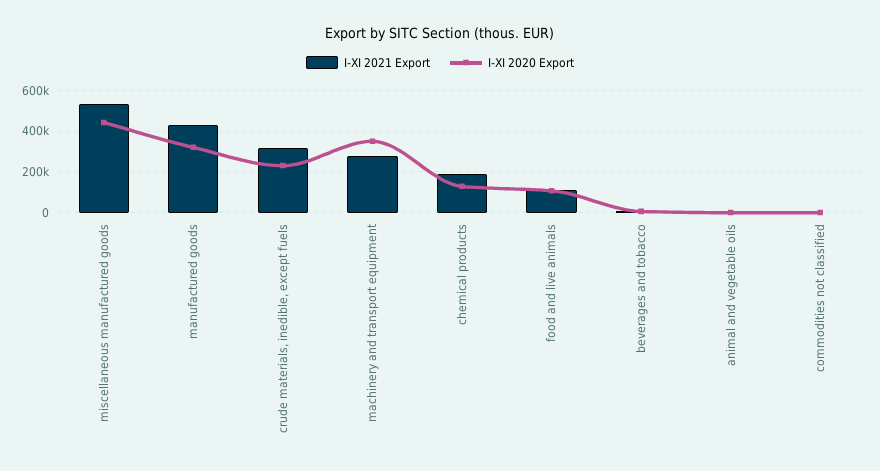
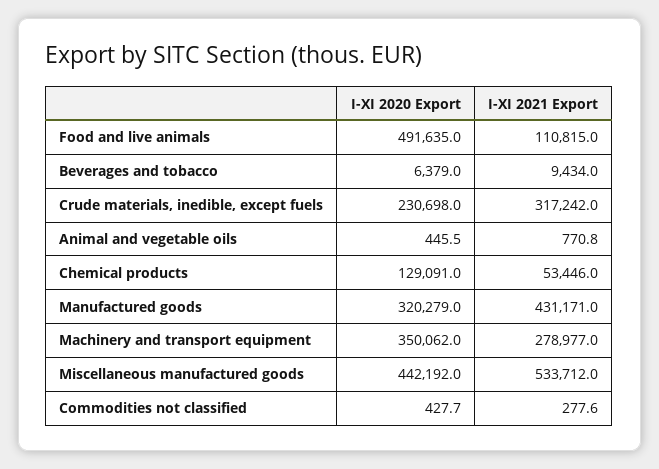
I-XI 2021 Export, chemical products: 200000 -> 53446
I-XI 2020 Export, food and live animals: 100000 -> 491635

